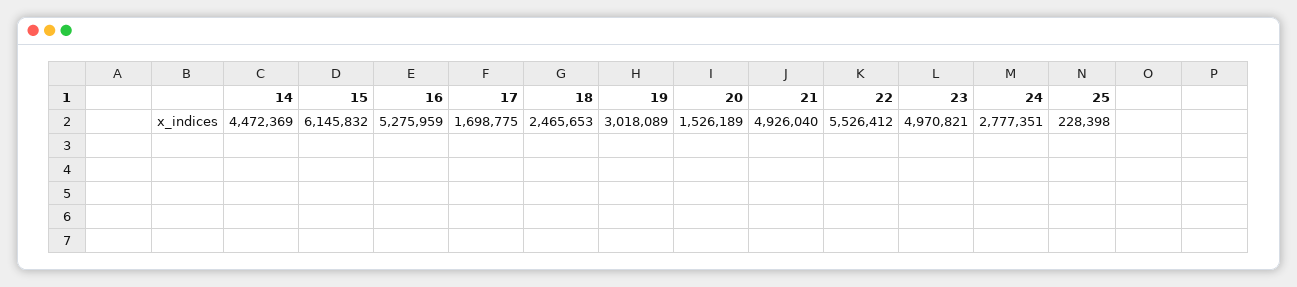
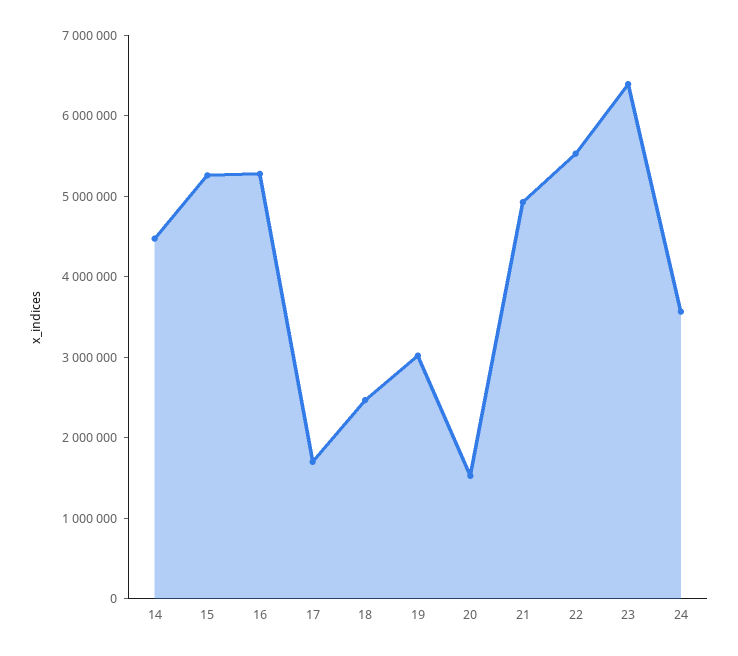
15: 6145832 -> 5200000
23: 4970821 -> 6400000
24: 2777351 -> 3600000
25: 228398 -> none

